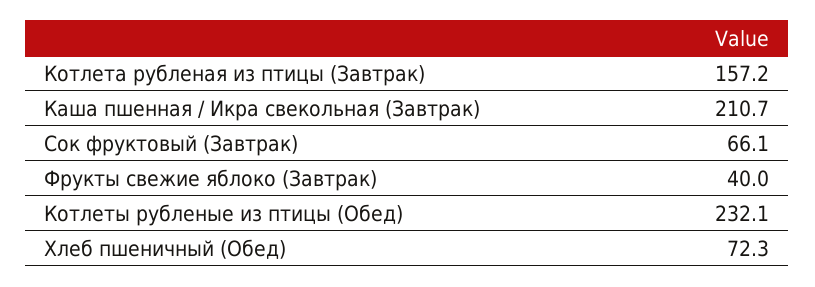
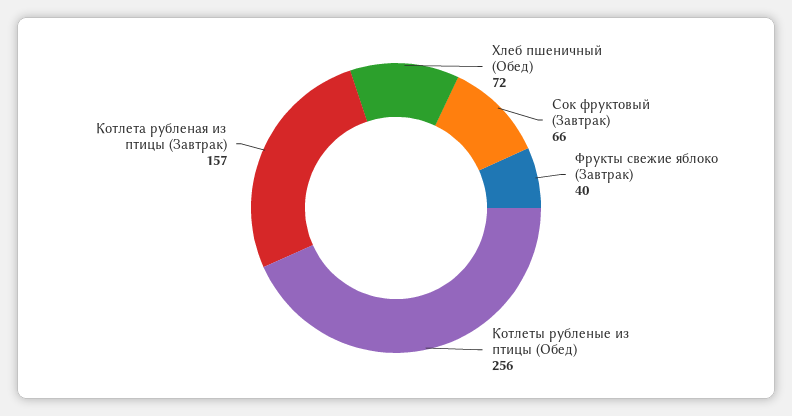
Каша пшенная / Икра свекольная (Завтрак): 210.7 -> none
Котлеты рубленые из птицы (Обед): 232.1 -> 256

